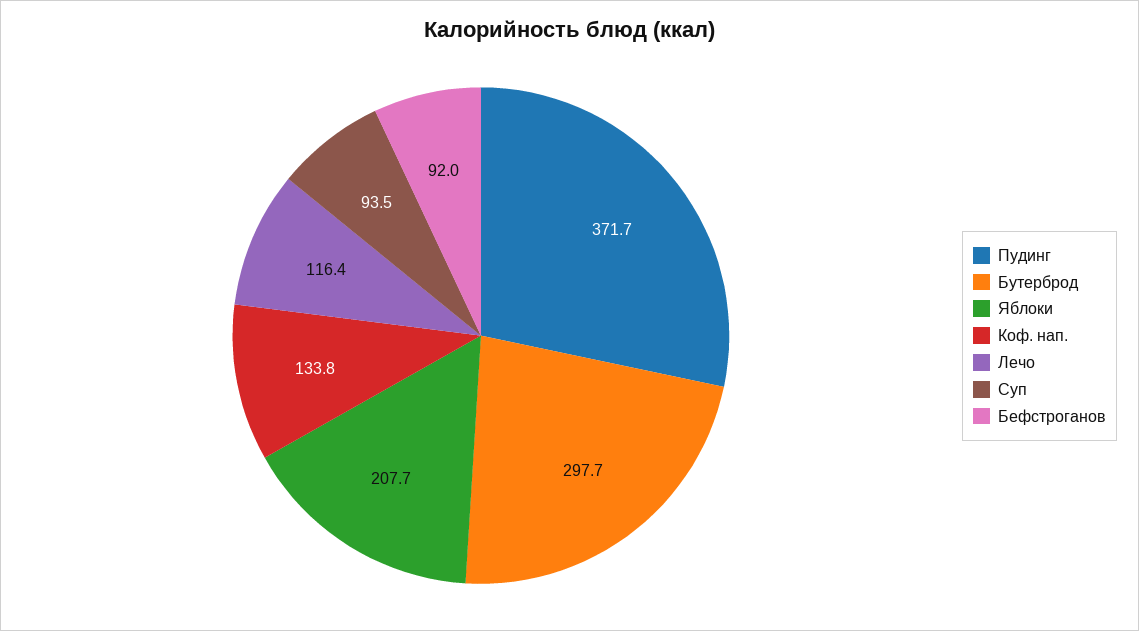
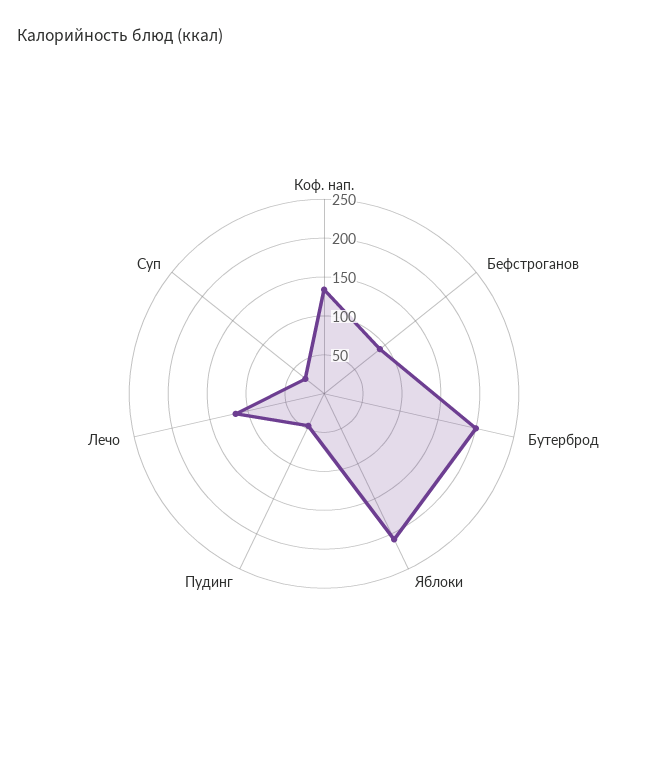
Пудинг: 371.7 -> 50
Бутерброд: 297.7 -> 200
Суп: 93.5 -> 25

